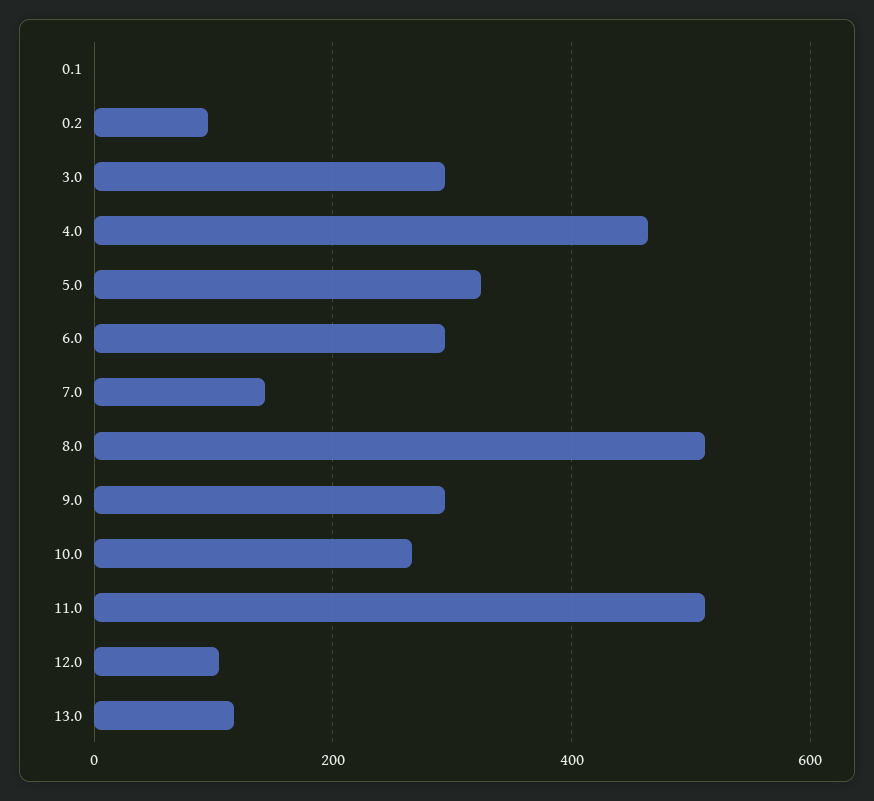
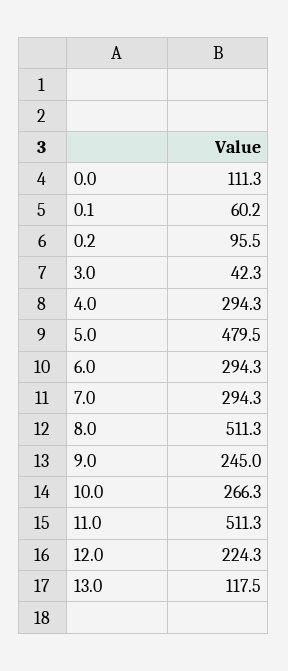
0.1: 0 -> 60.2
3.0: 300 -> 42.3
4.0: 460 -> 294.3
5.0: 320 -> 479.5
7.0: 140 -> 294.3
9.0: 300 -> 245
12.0: 100 -> 224.3
0.0: none -> 111.3

